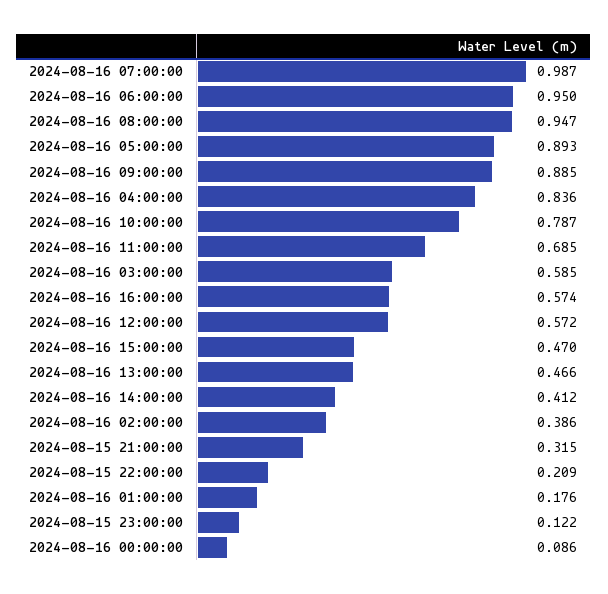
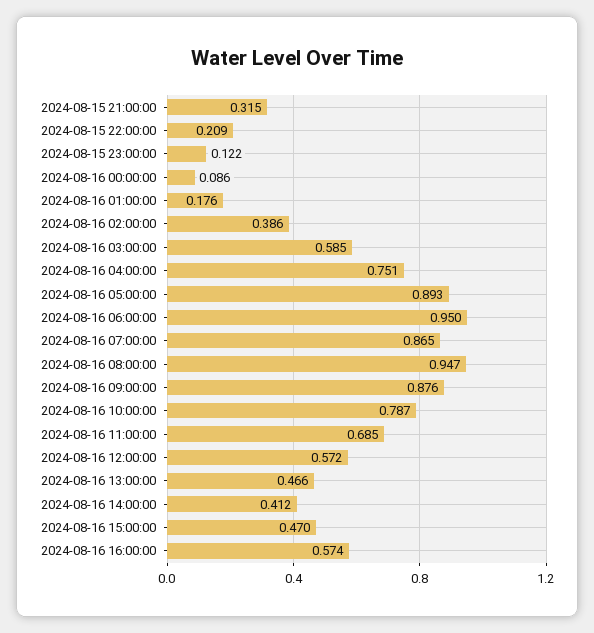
2024-08-16 07:00:00: 0.987 -> 0.865
2024-08-16 09:00:00: 0.885 -> 0.876
2024-08-16 04:00:00: 0.836 -> 0.751

